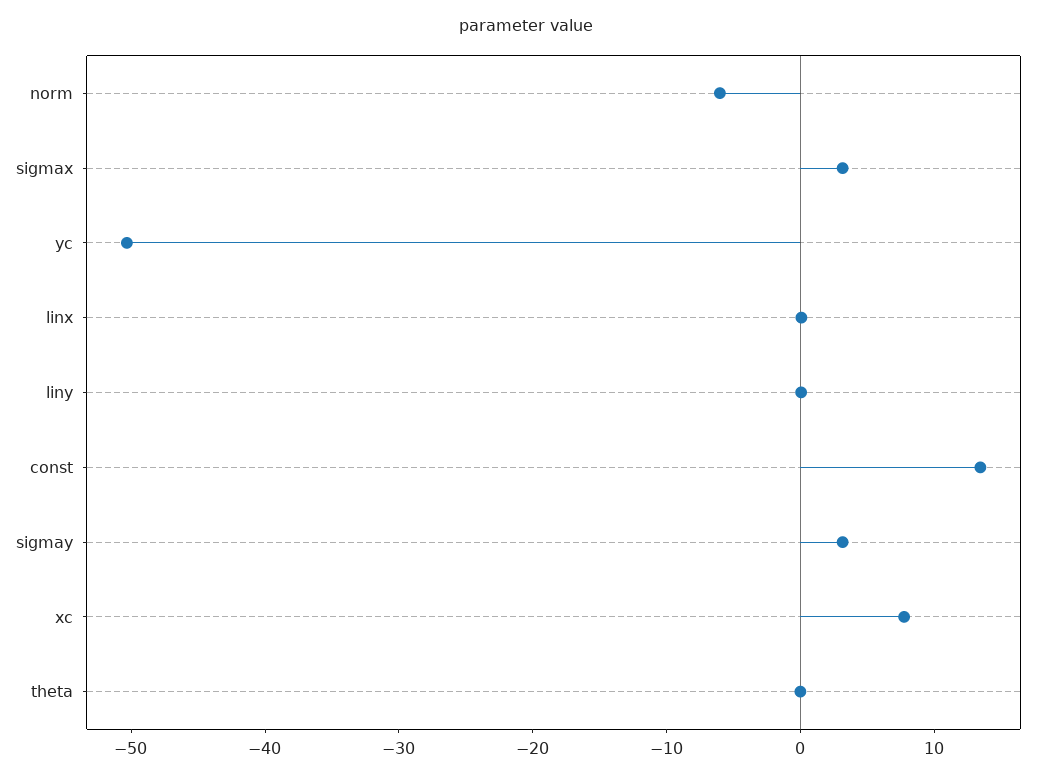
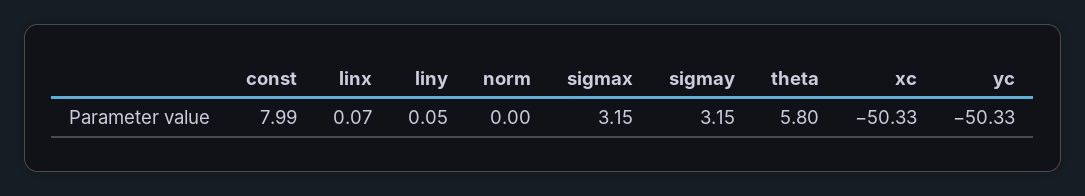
norm: -6 -> 0
const: 14 -> 7.99
xc: 8 -> -50.33
theta: 0 -> 5.8

